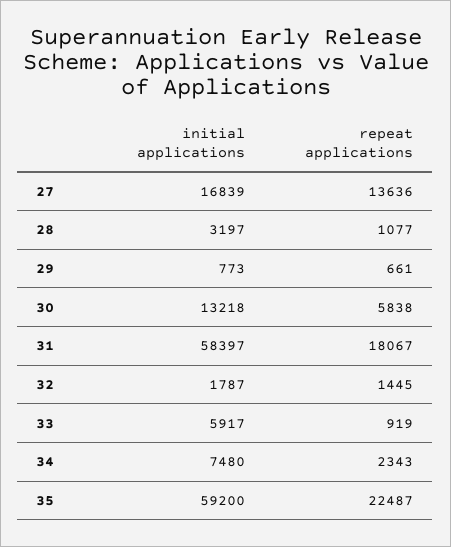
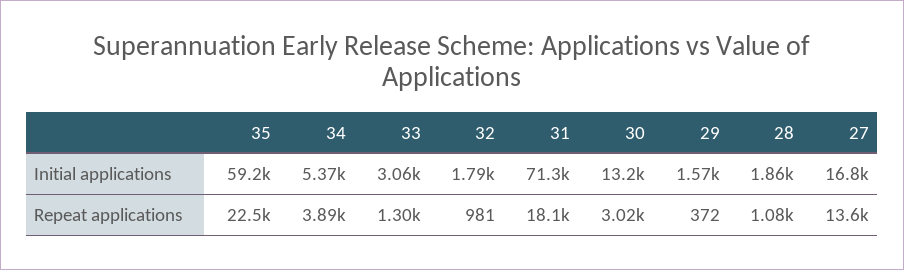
initial applications, 28: 3197 -> 1860
initial applications, 29: 773 -> 1570
repeat applications, 29: 661 -> 372
repeat applications, 30: 5838 -> 3020
initial applications, 31: 58397 -> 71300
repeat applications, 32: 1445 -> 981
initial applications, 33: 5917 -> 3060
repeat applications, 33: 919 -> 1300
initial applications, 34: 7480 -> 5370
repeat applications, 34: 2343 -> 3890

